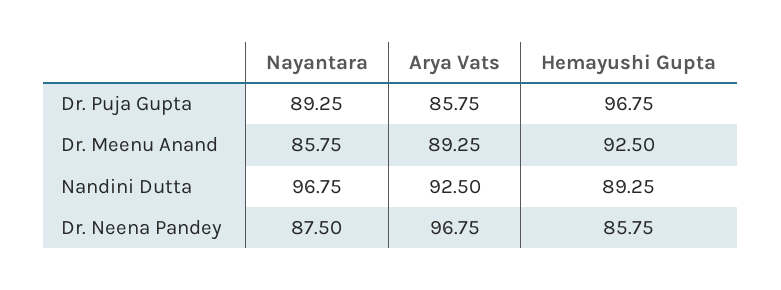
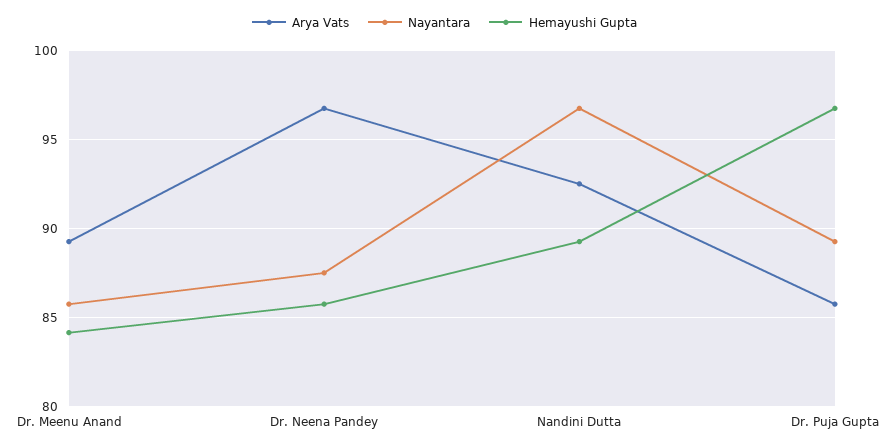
Hemayushi Gupta, Dr. Meenu Anand: 92.5 -> 84

